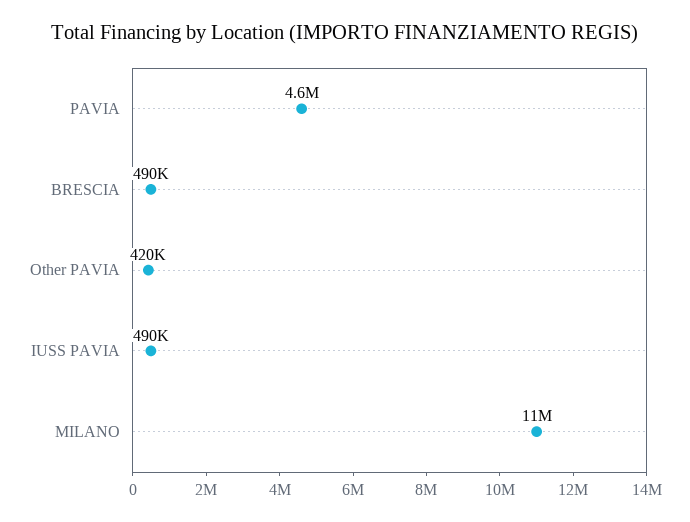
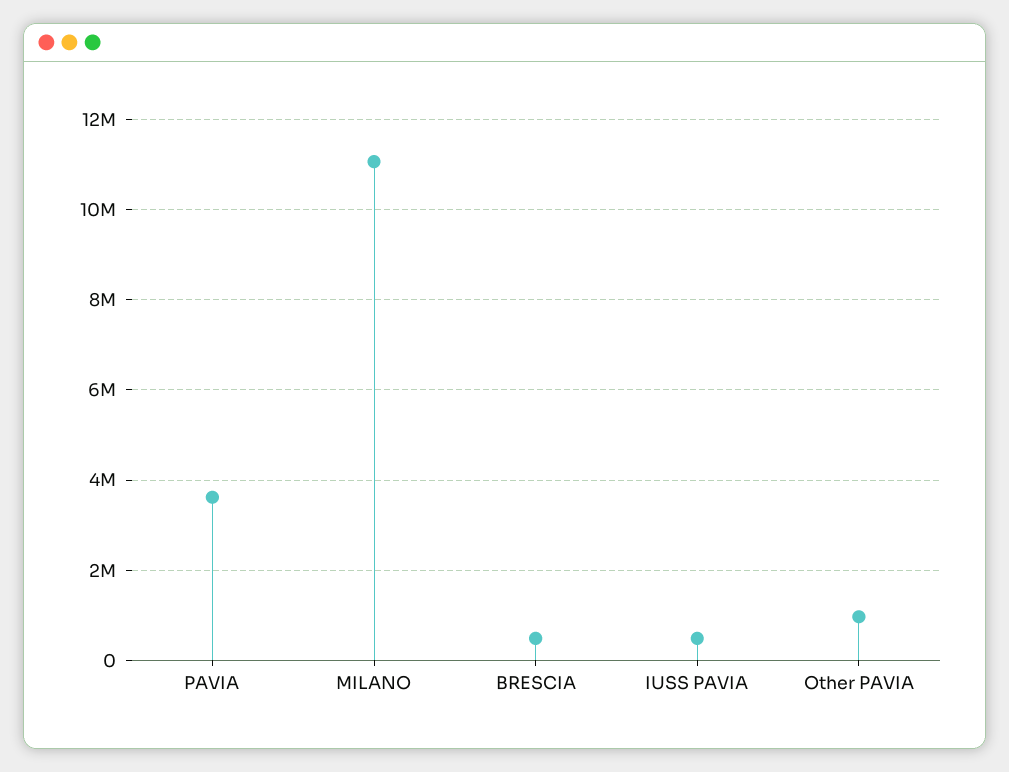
PAVIA: 4600000 -> 3600000
Other PAVIA: 420000 -> 1000000

